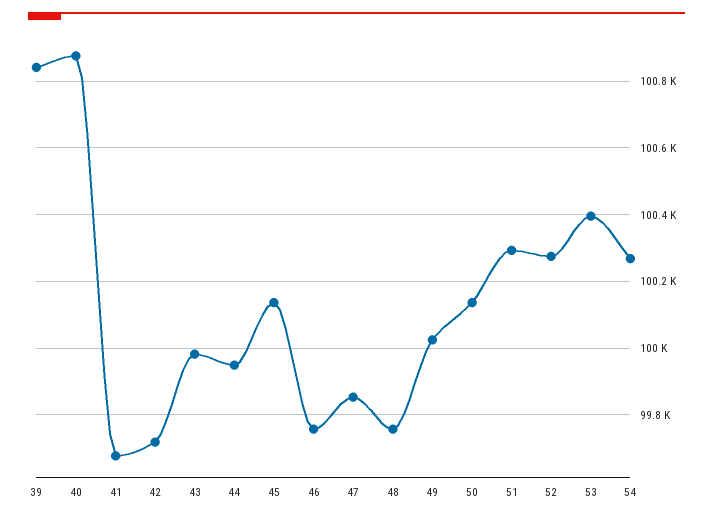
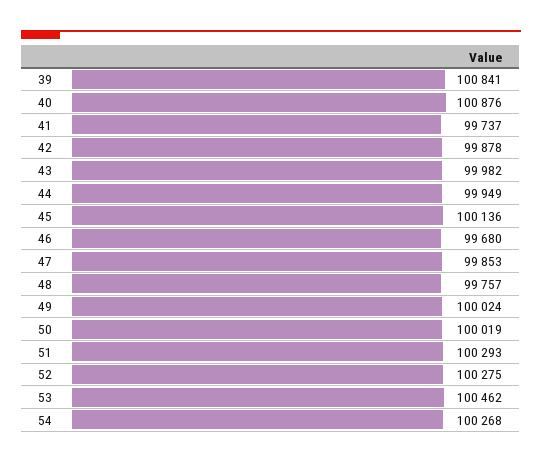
41: 99680 -> 99737
42: 99720 -> 99878
46: 99760 -> 99680
50: 100140 -> 100019
53: 100400 -> 100462

